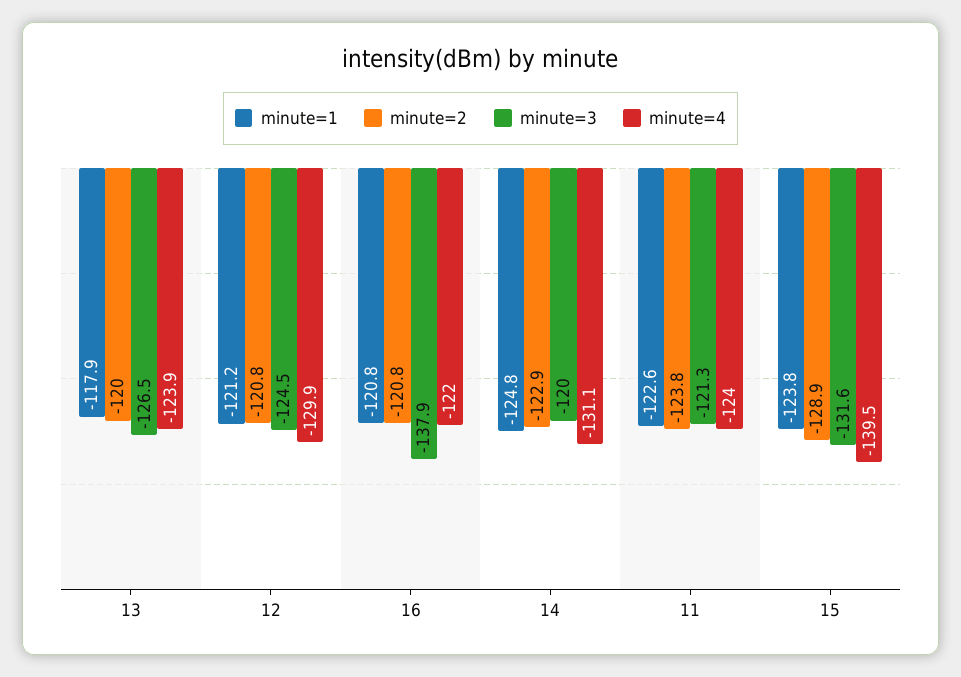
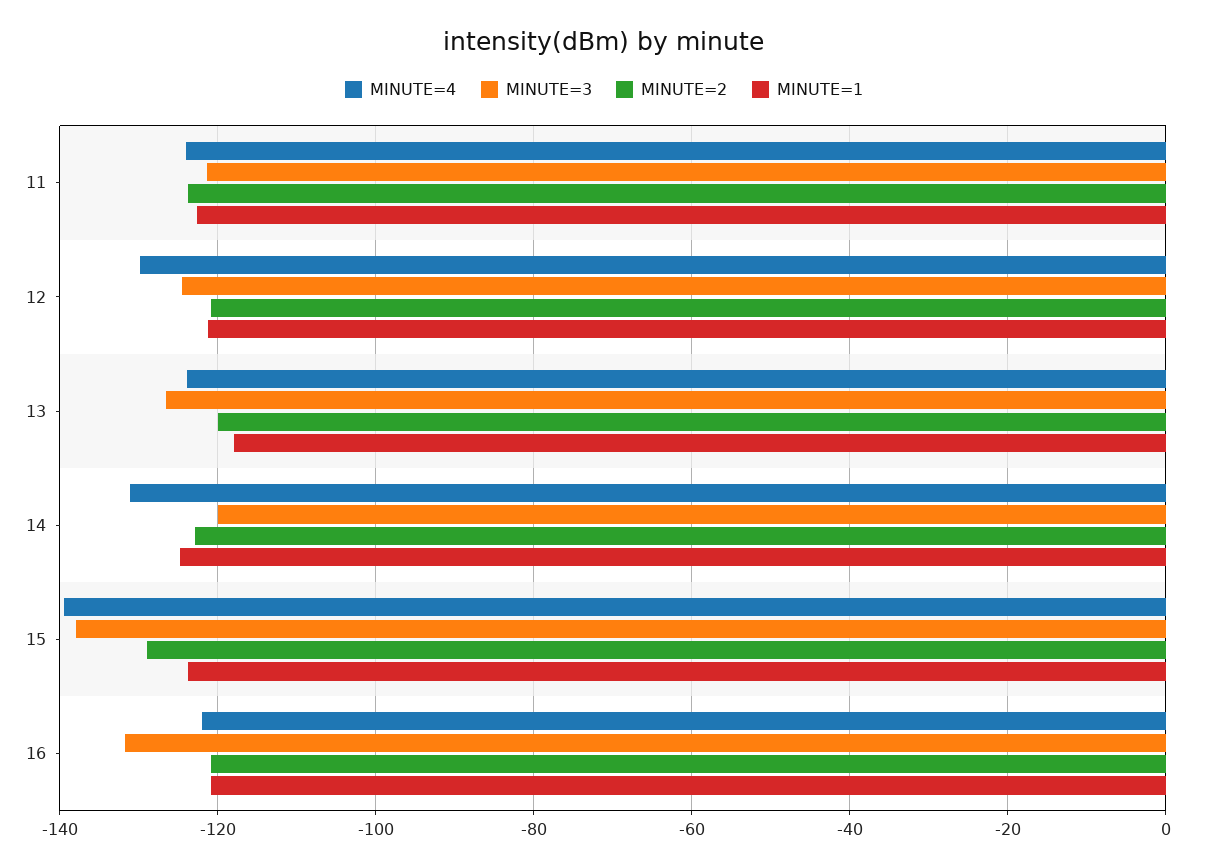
minute=3, 16: -137.9 -> -132
minute=3, 15: -131.6 -> -138

